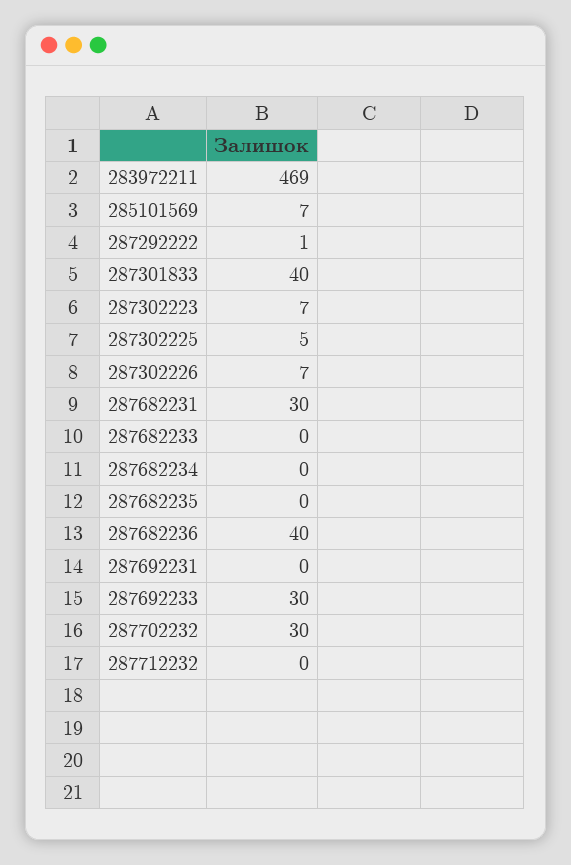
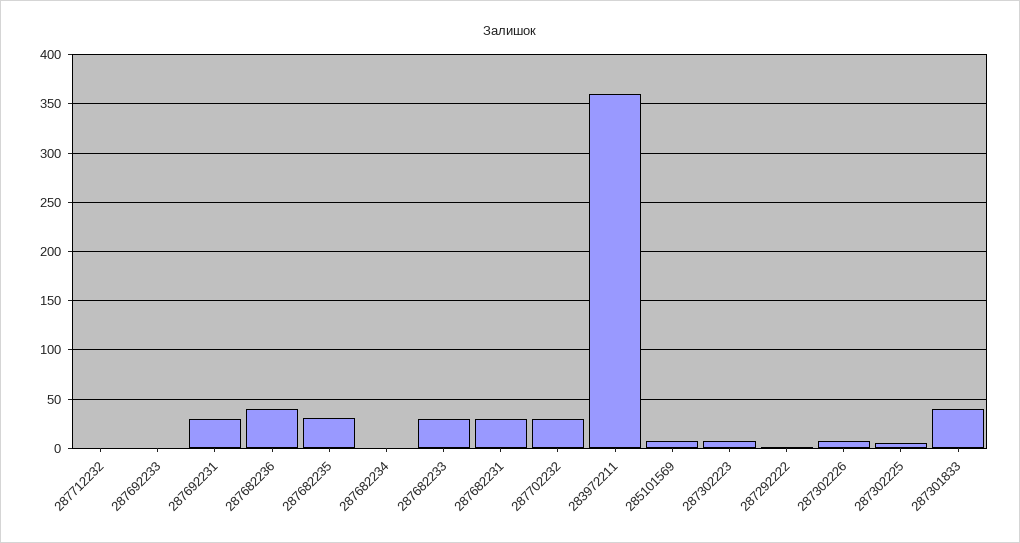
283972211: 469 -> 360
287682233: 0 -> 30
287682235: 0 -> 30
287692231: 0 -> 30
287692233: 30 -> 0

